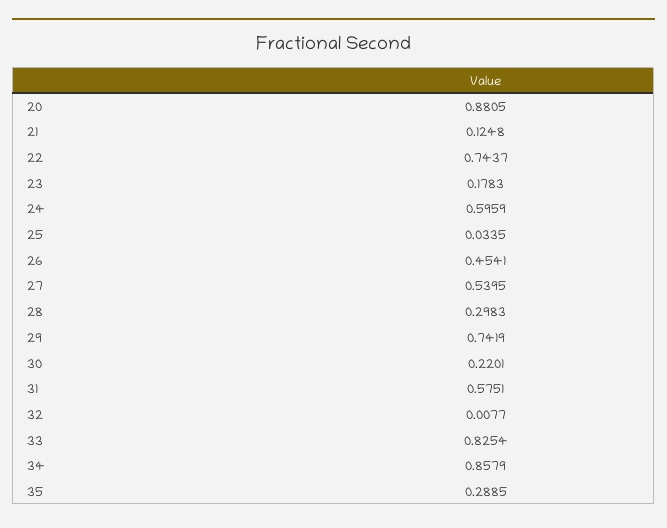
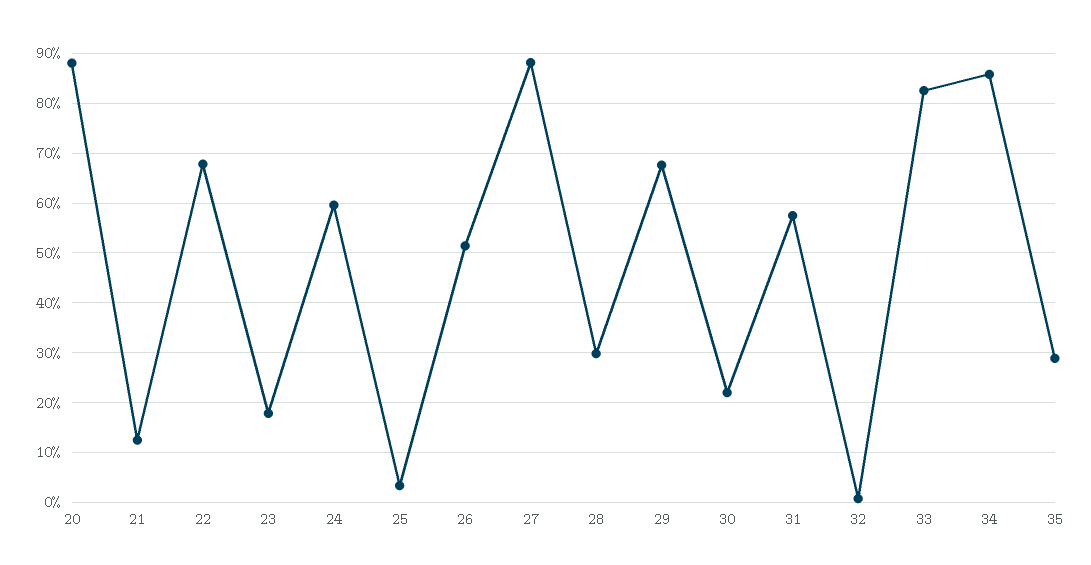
22: 0.7437 -> 0.68
26: 0.4541 -> 0.52
27: 0.5395 -> 0.88
29: 0.7419 -> 0.68

